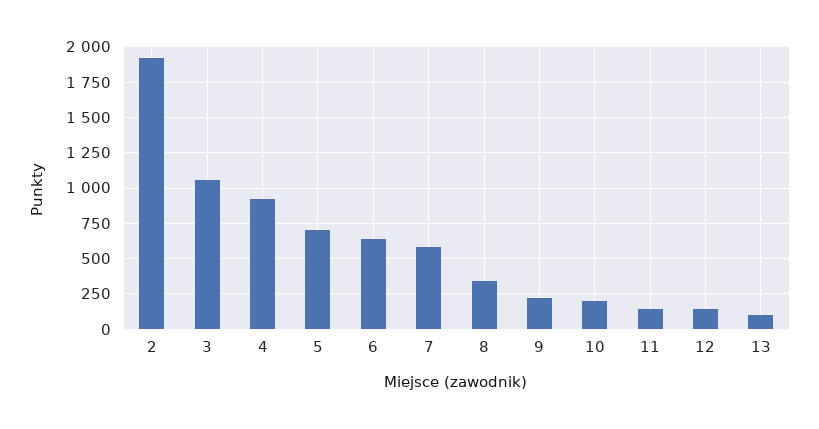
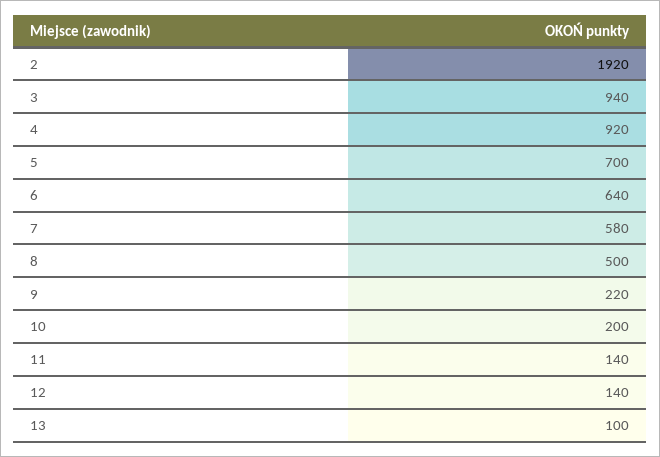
3: 1050 -> 940
8: 350 -> 500

